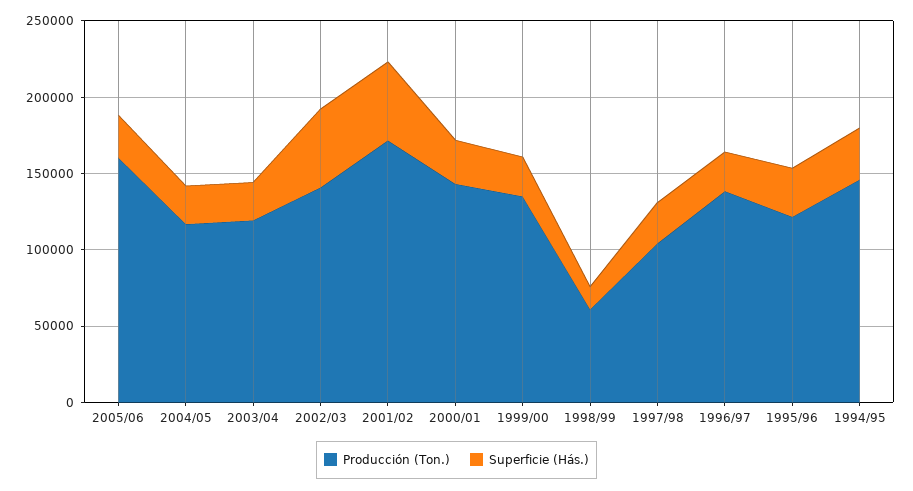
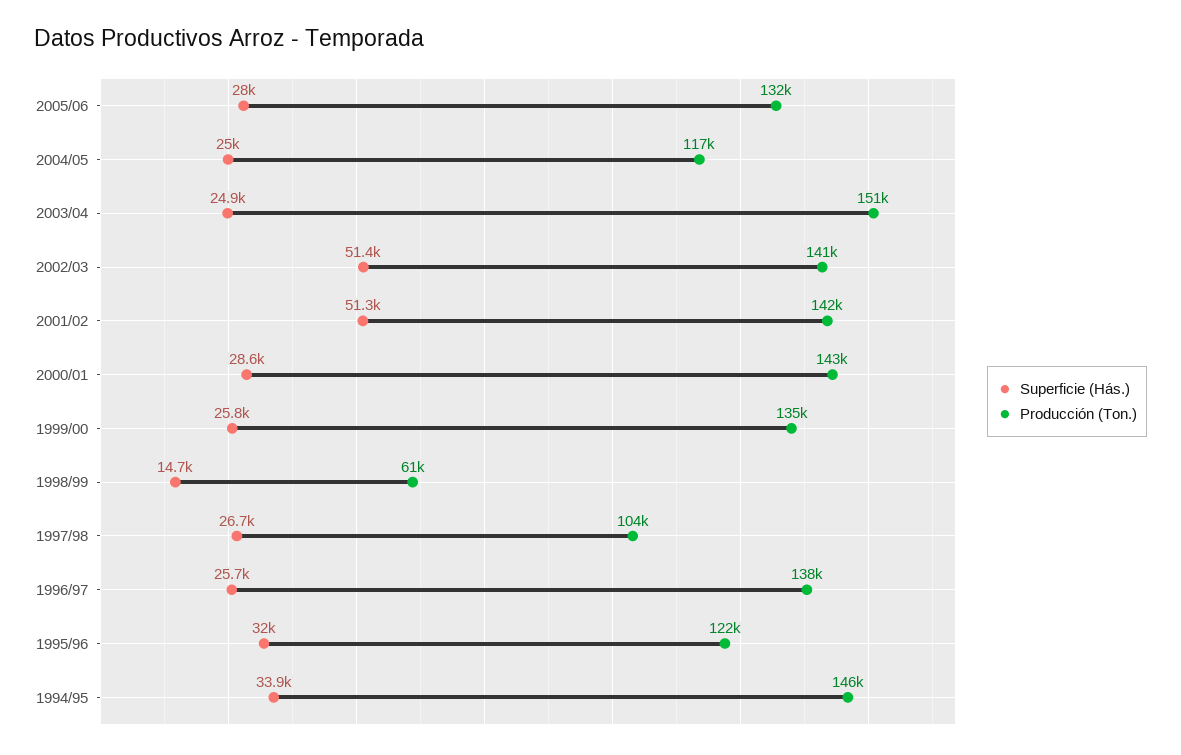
Producción (Ton.), 2005/06: 160000 -> 132000
Producción (Ton.), 2003/04: 120000 -> 151000
Producción (Ton.), 2001/02: 170000 -> 142000

